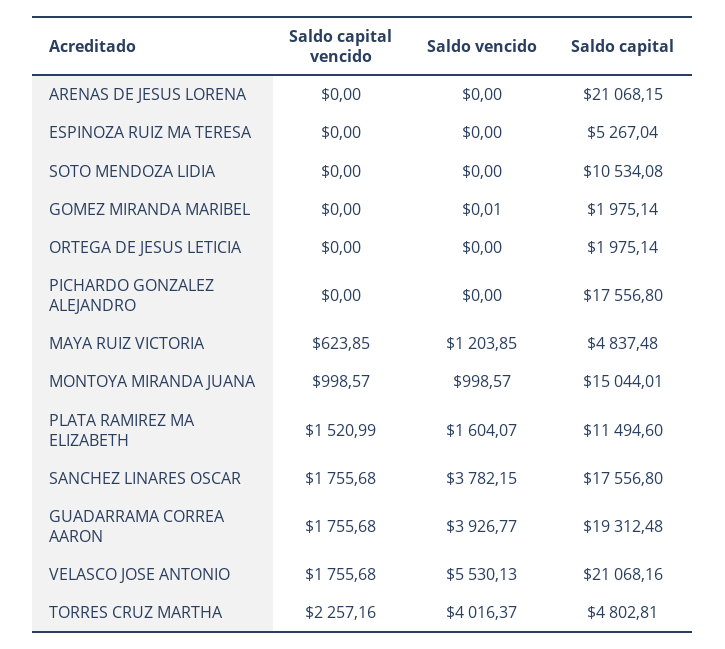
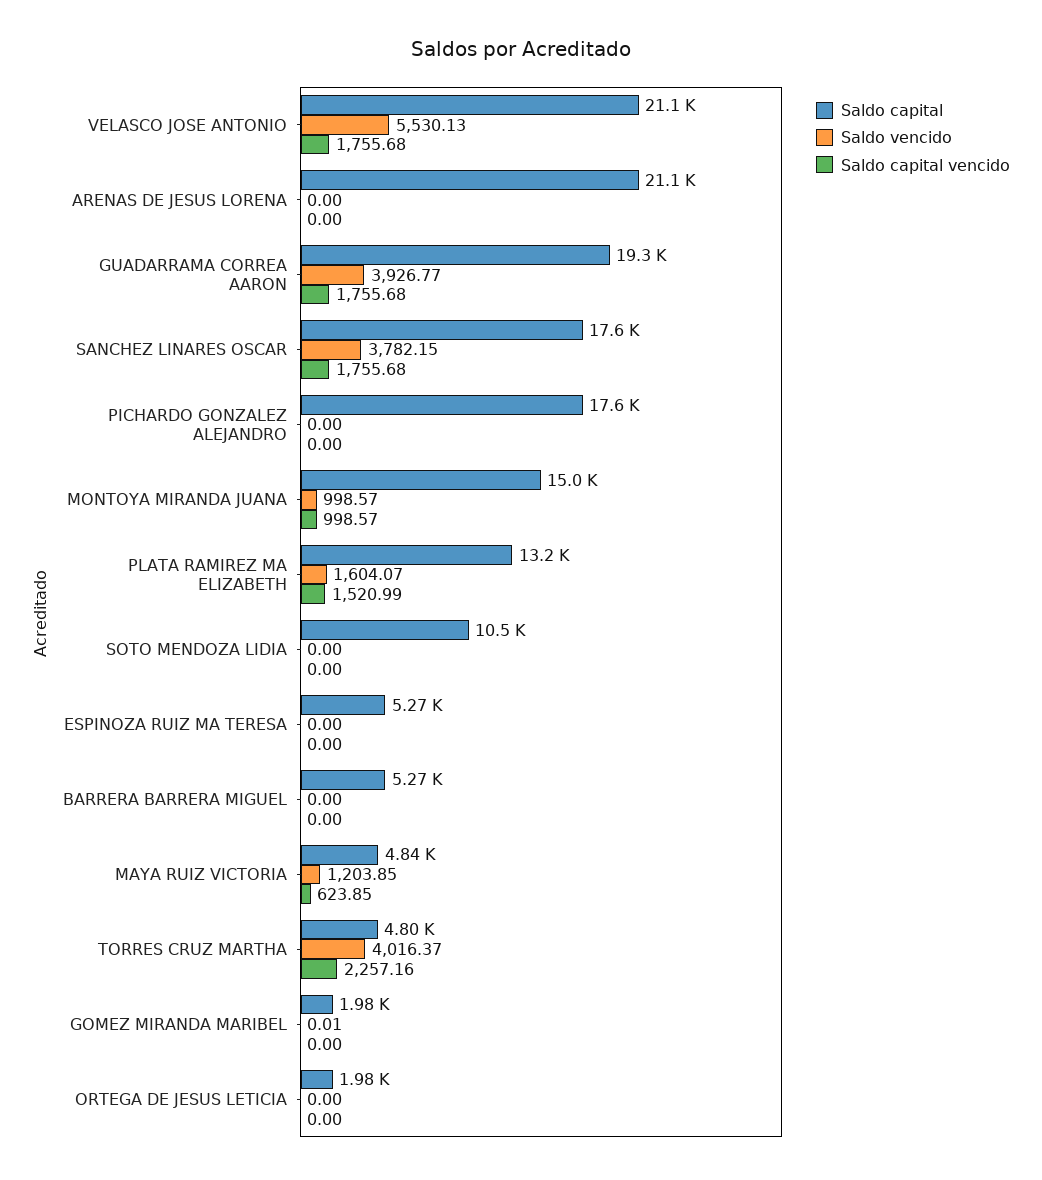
Saldo capital, PLATA RAMIREZ MA ELIZABETH: 11494.6 -> 13200
Saldo capital, BARRERA BARRERA MIGUEL: none -> 5270
Saldo vencido, BARRERA BARRERA MIGUEL: none -> 0
Saldo capital vencido, BARRERA BARRERA MIGUEL: none -> 0

